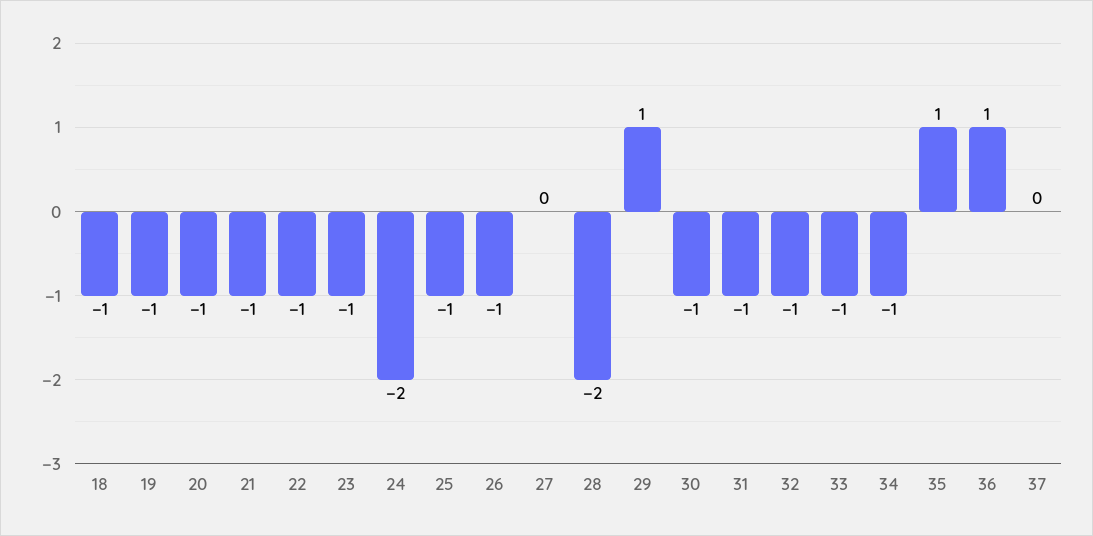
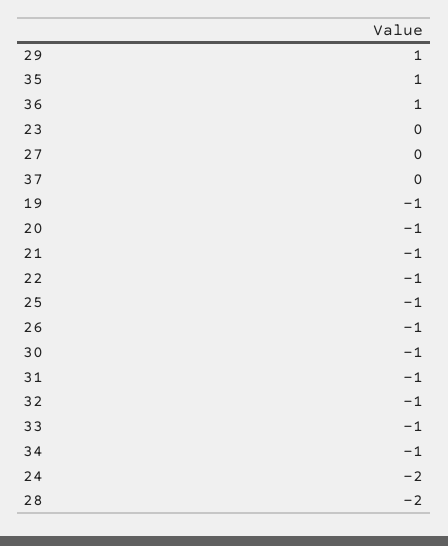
18: -1 -> none
23: -1 -> 0

